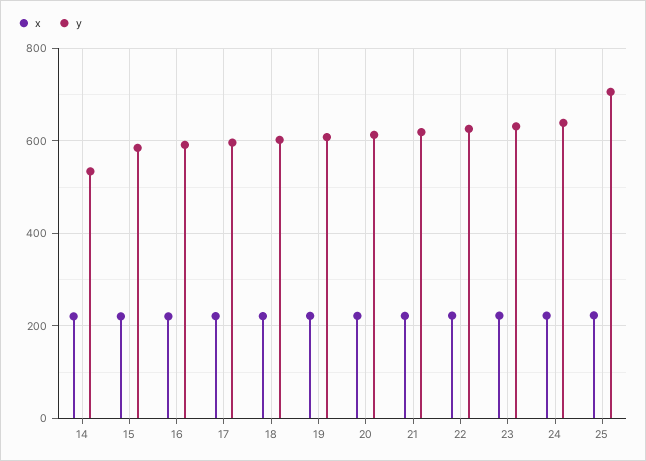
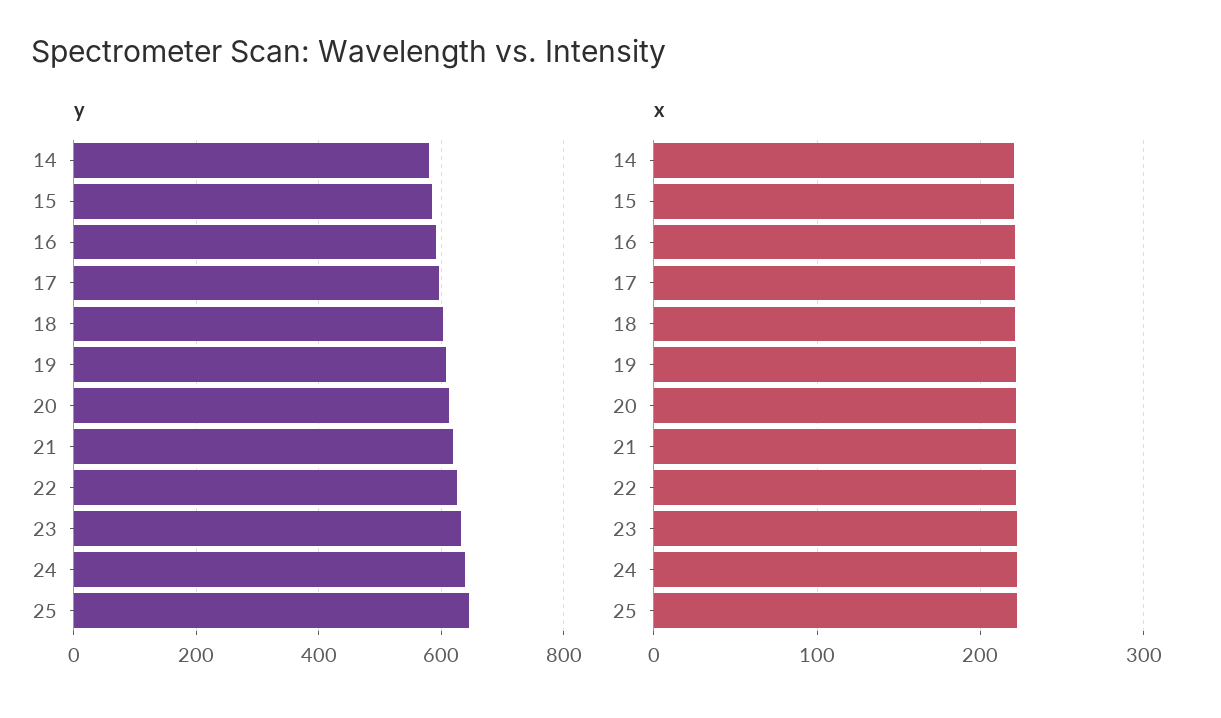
y, 14: 540 -> 580
y, 25: 700 -> 640

